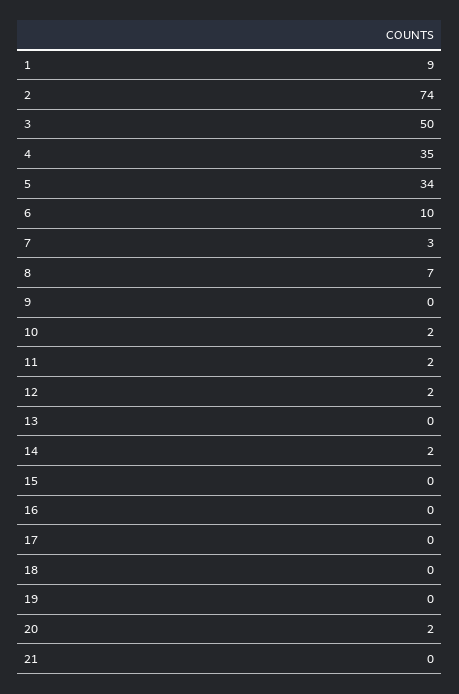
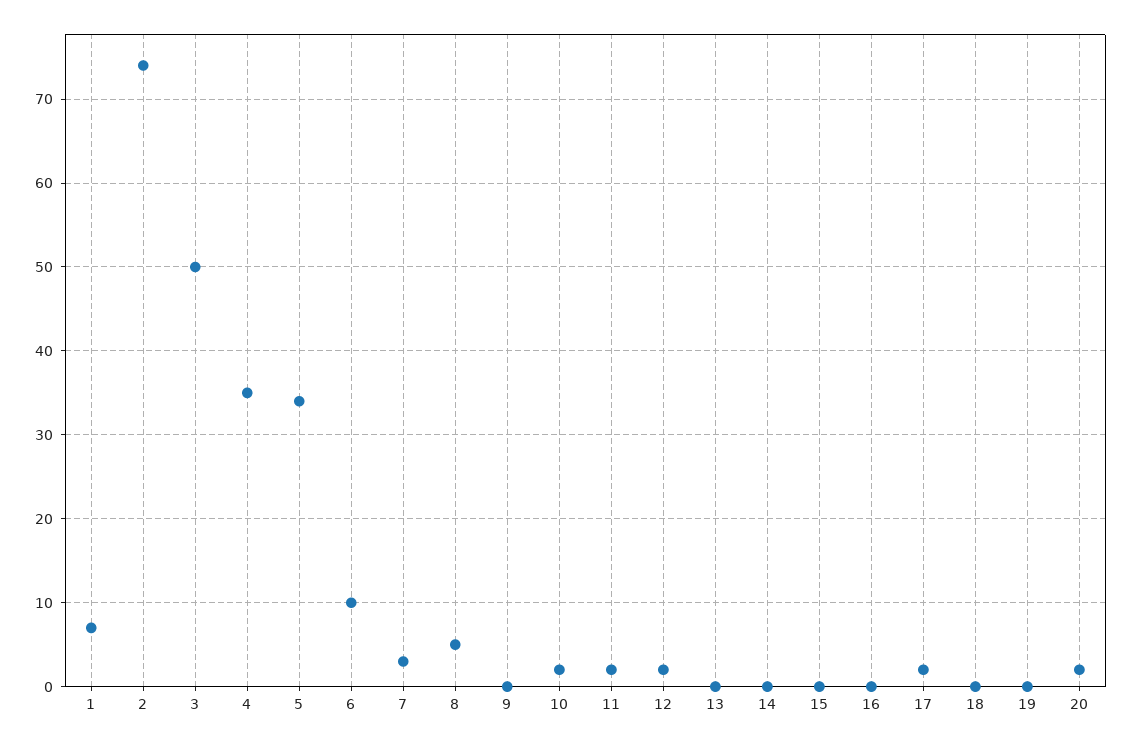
1: 9 -> 7
8: 7 -> 5
14: 2 -> 0
17: 0 -> 2
21: 0 -> none

